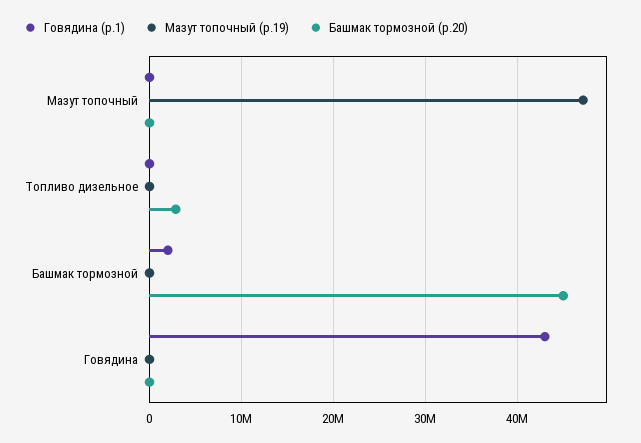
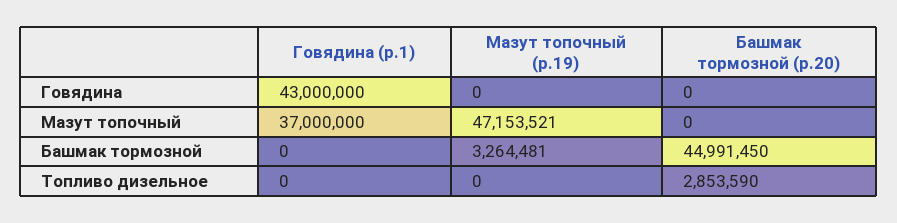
Говядина (р.1), Мазут топочный: 0 -> 37000000
Говядина (р.1), Башмак тормозной: 2000000 -> 0
Мазут топочный (р.19), Башмак тормозной: 0 -> 3264481

